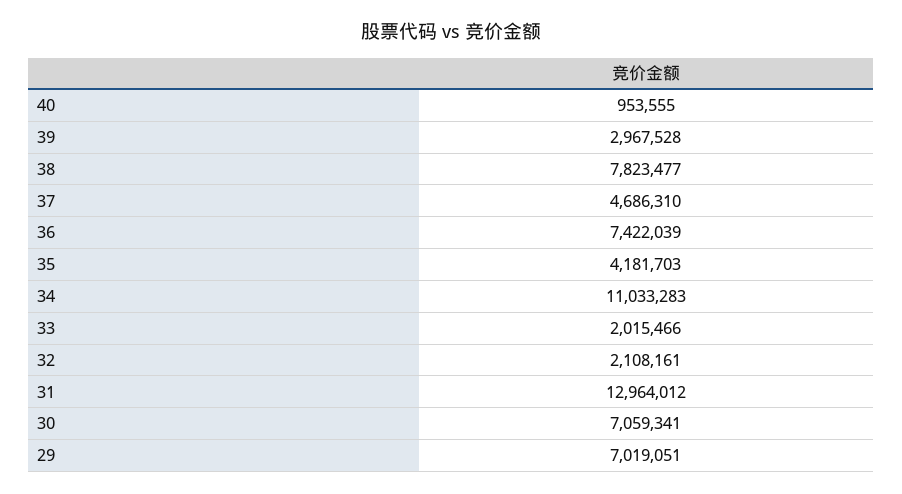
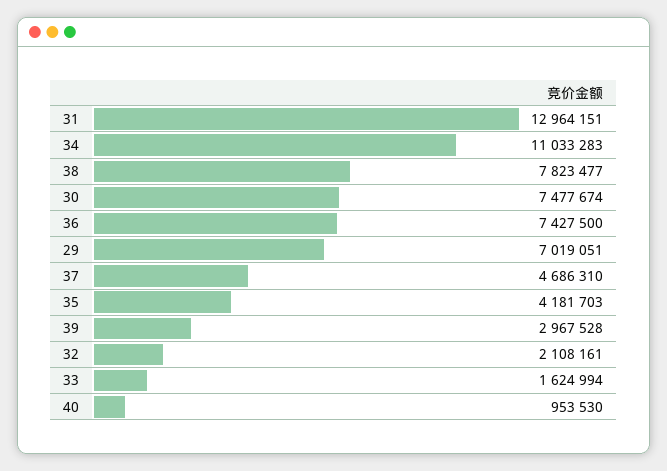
40: 953555 -> 953530
36: 7422039 -> 7427500
33: 2015466 -> 1624994
31: 12964012 -> 12964151
30: 7059341 -> 7477674

